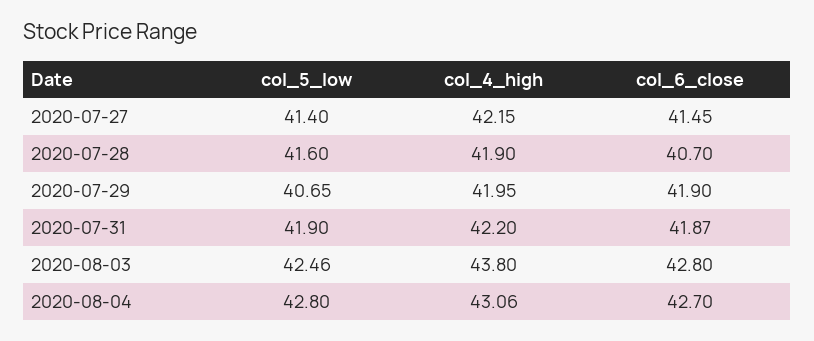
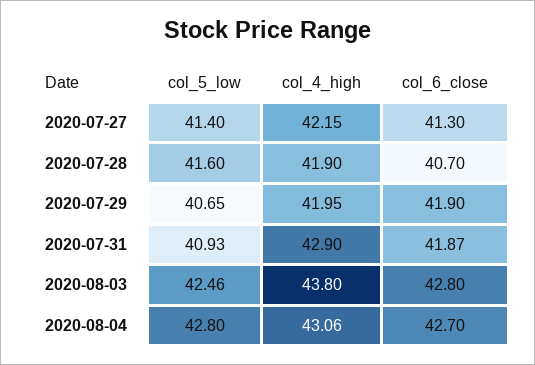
col_6_close, 2020-07-27: 41.45 -> 41.3
col_5_low, 2020-07-31: 41.9 -> 40.93
col_4_high, 2020-07-31: 42.2 -> 42.9

